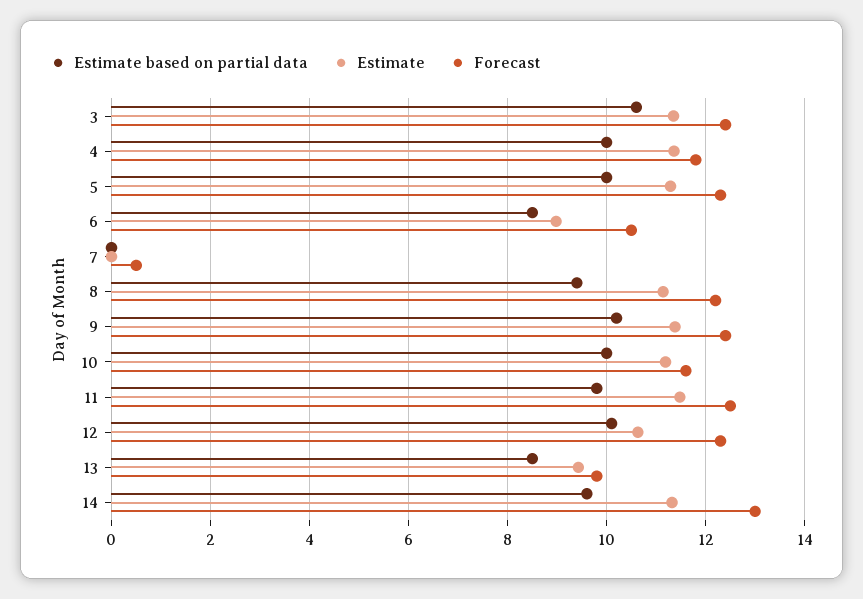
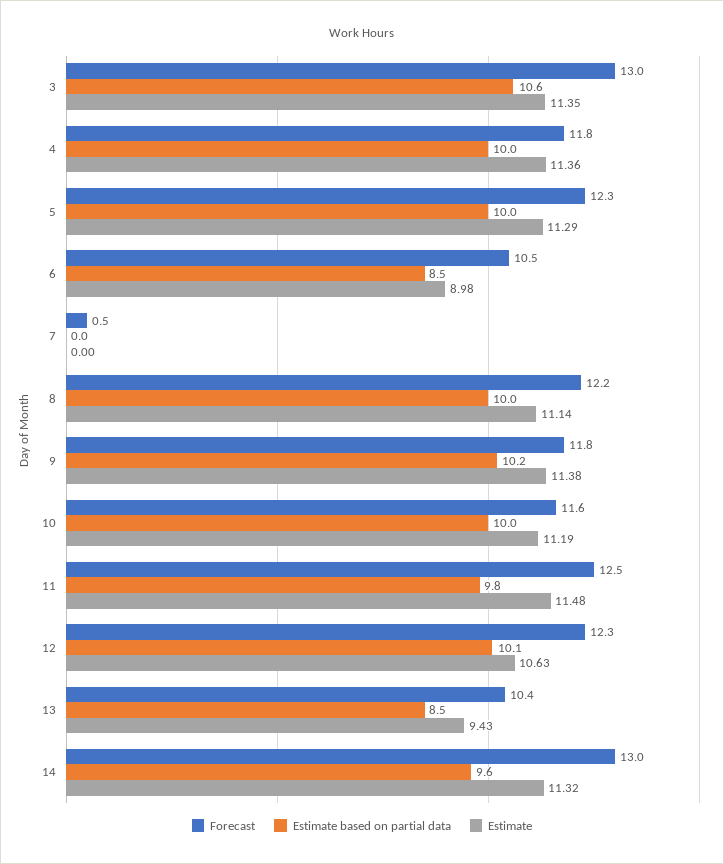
Forecast, 3: 12.4 -> 13
Estimate based on partial data, 8: 9.4 -> 10
Forecast, 9: 12.4 -> 11.8
Forecast, 13: 9.8 -> 10.4

